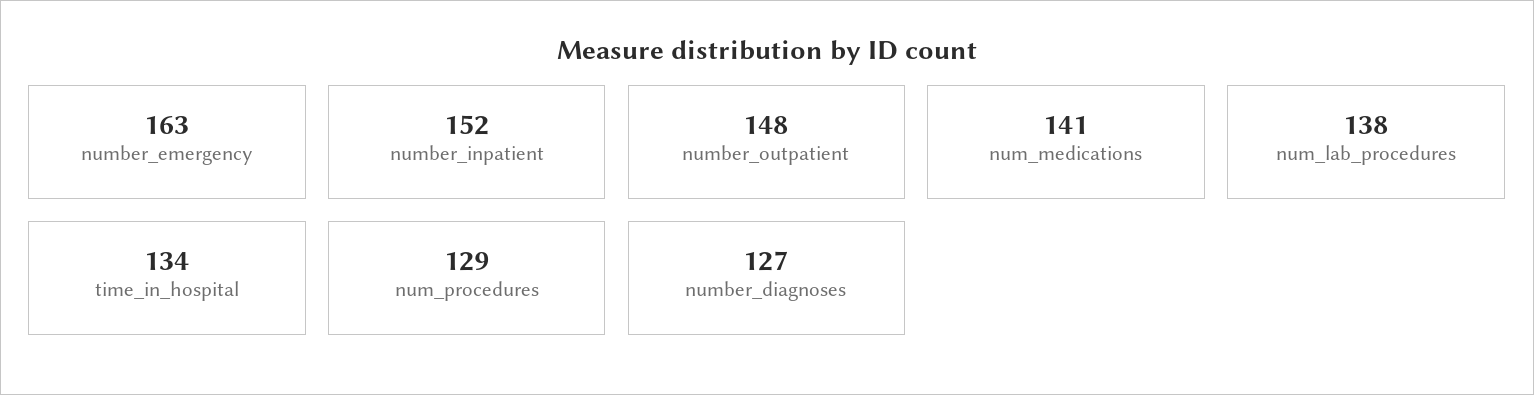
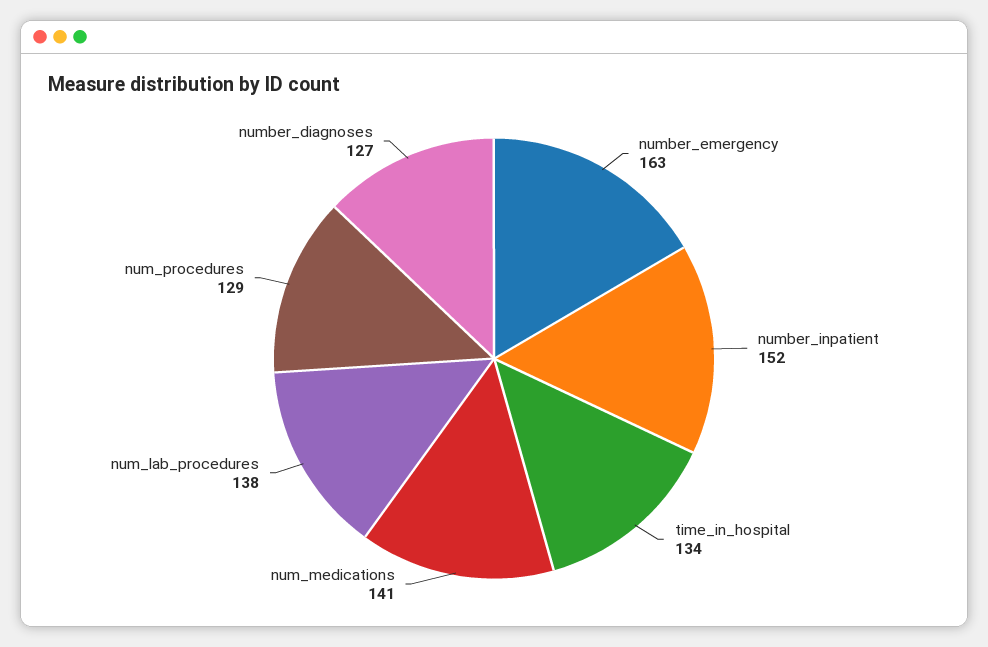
number_outpatient: 148 -> none

